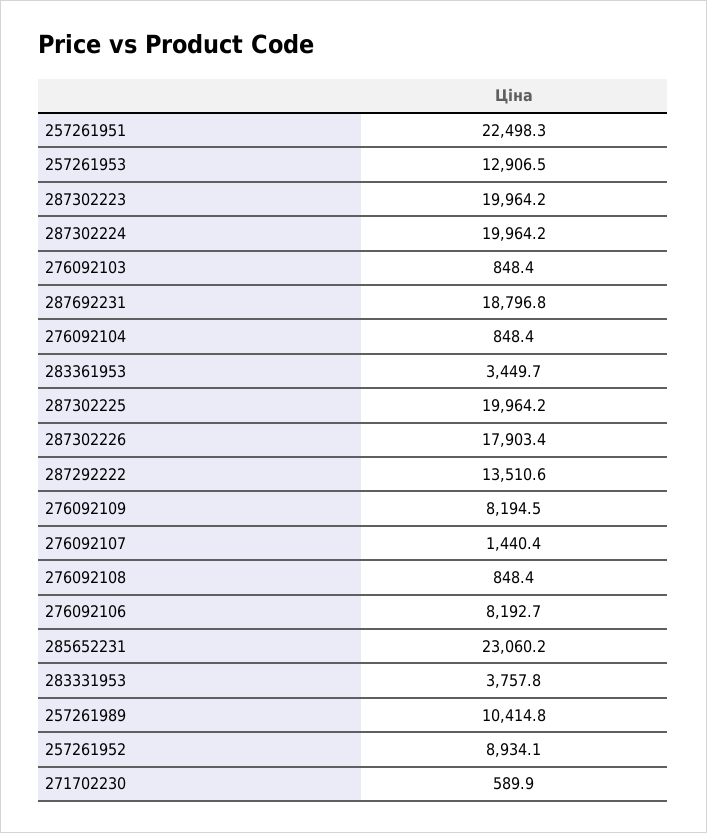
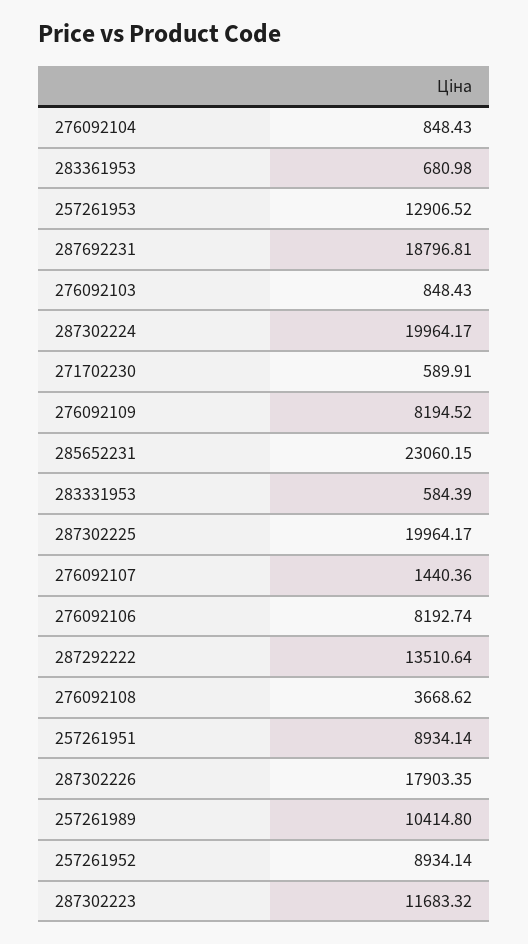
257261951: 22498.3 -> 8934.14
287302223: 19964.2 -> 11683.32
283361953: 3449.7 -> 680.98
276092108: 848.4 -> 3668.62
283331953: 3757.8 -> 584.39

